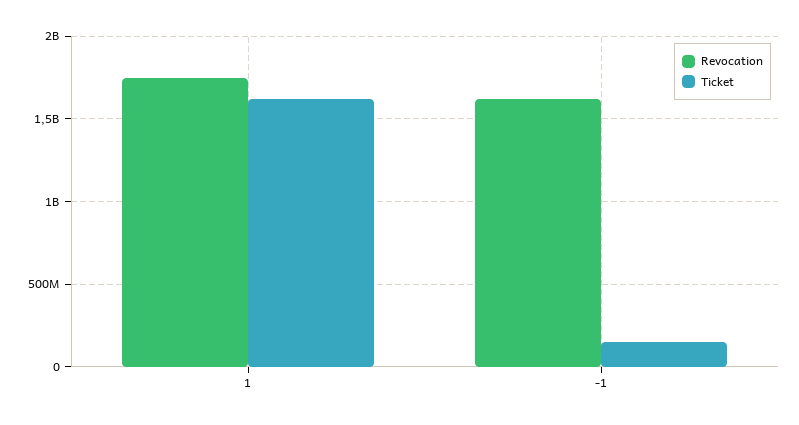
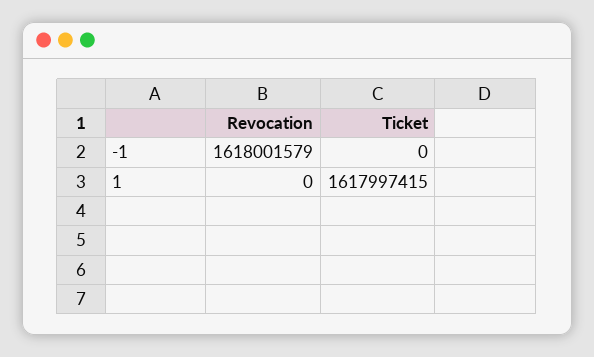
Revocation, 1: 1750000000 -> 0
Ticket, -1: 150000000 -> 0

